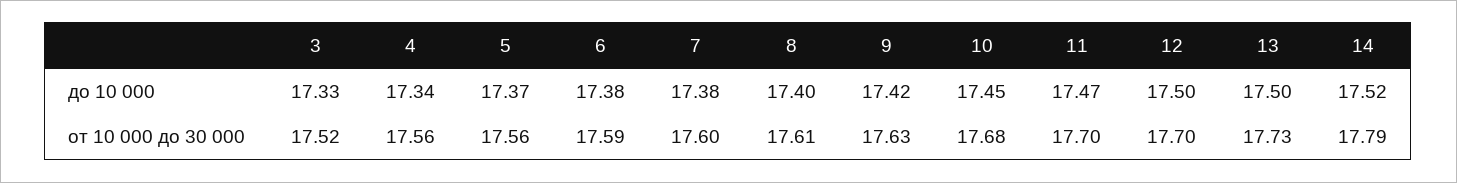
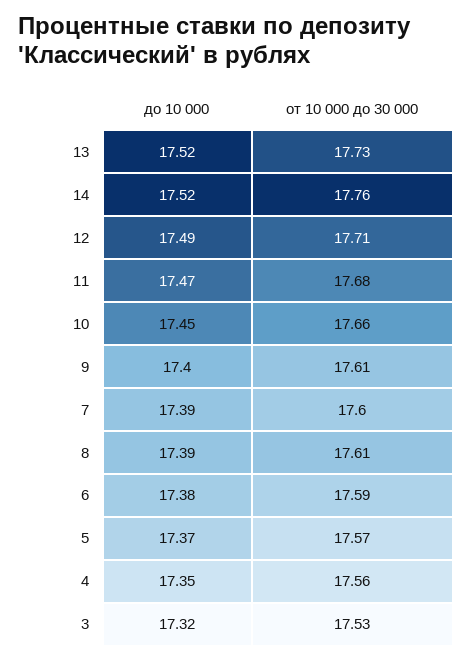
3, до 10 000: 17.33 -> 17.32
4, до 10 000: 17.34 -> 17.35
7, до 10 000: 17.38 -> 17.39
8, до 10 000: 17.4 -> 17.39
9, до 10 000: 17.42 -> 17.4
12, до 10 000: 17.5 -> 17.49
13, до 10 000: 17.5 -> 17.52
3, от 10 000 до 30 000: 17.52 -> 17.53
5, от 10 000 до 30 000: 17.56 -> 17.57
9, от 10 000 до 30 000: 17.63 -> 17.61
10, от 10 000 до 30 000: 17.68 -> 17.66
11, от 10 000 до 30 000: 17.7 -> 17.68
12, от 10 000 до 30 000: 17.7 -> 17.71
14, от 10 000 до 30 000: 17.79 -> 17.76

